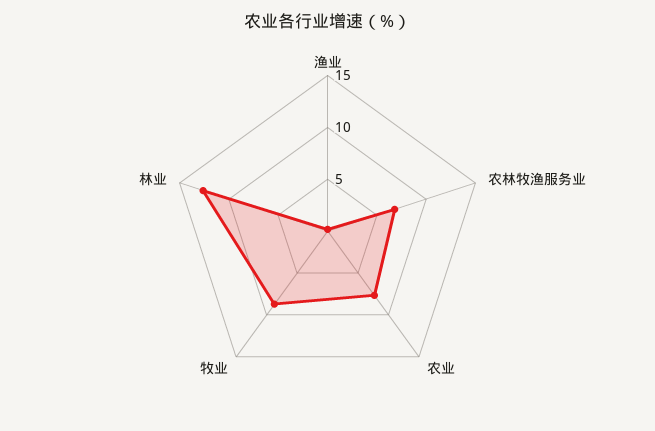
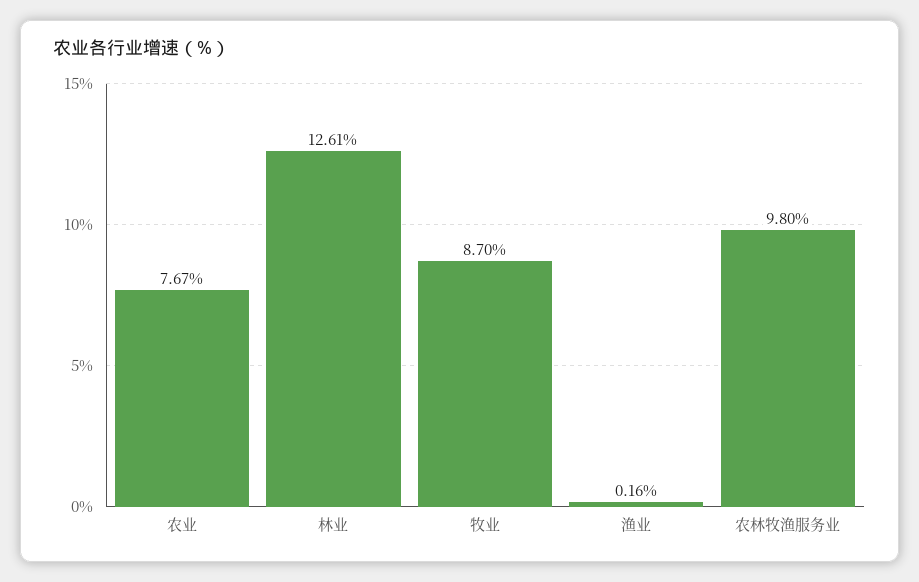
农林牧渔服务业: 7 -> 9.8

